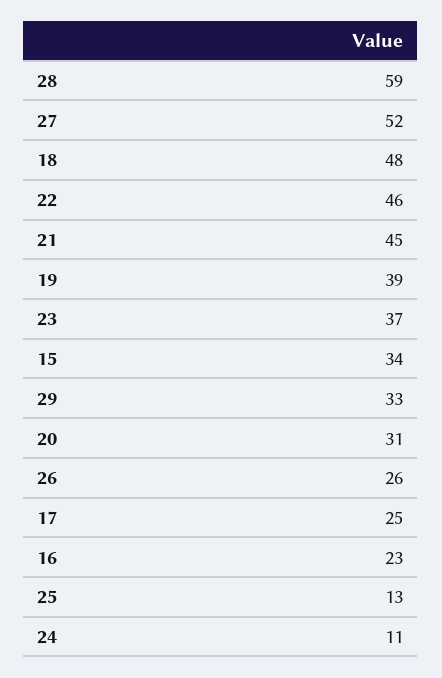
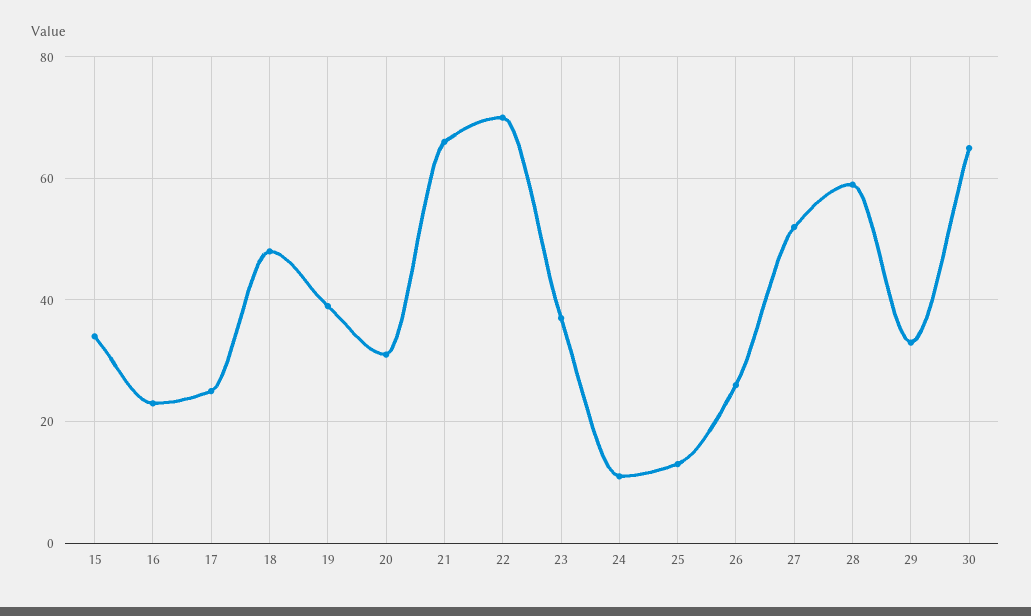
22: 46 -> 70
21: 45 -> 65
30: none -> 65

